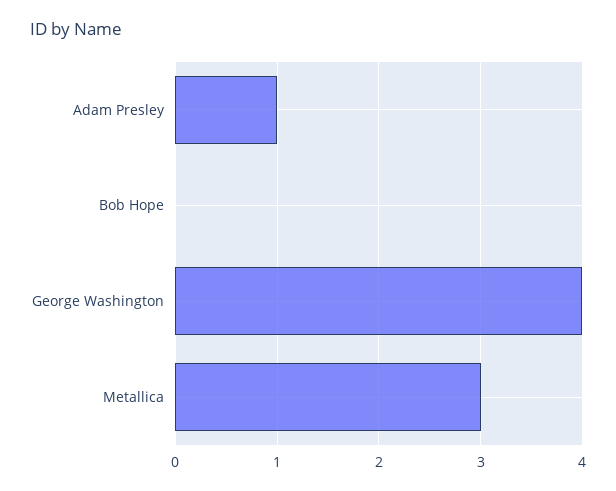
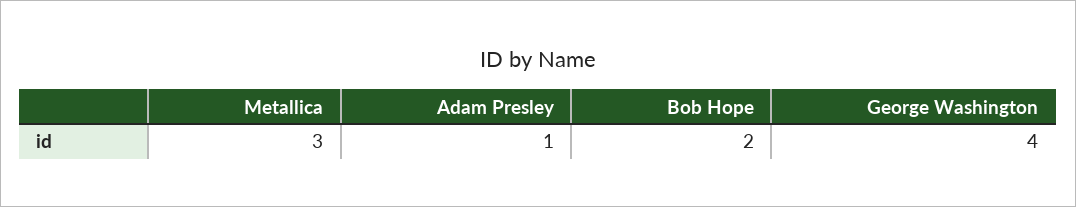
Bob Hope: 0 -> 2

